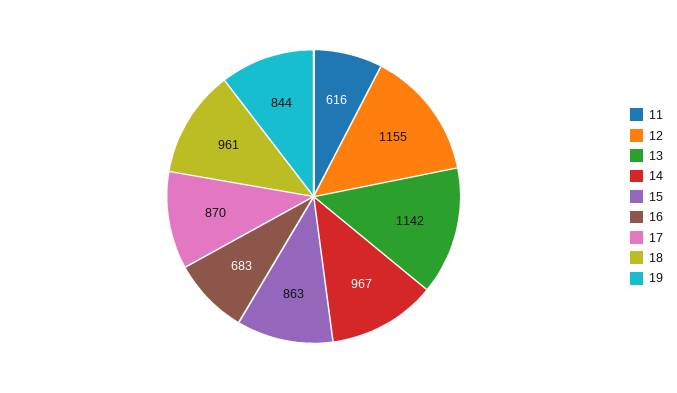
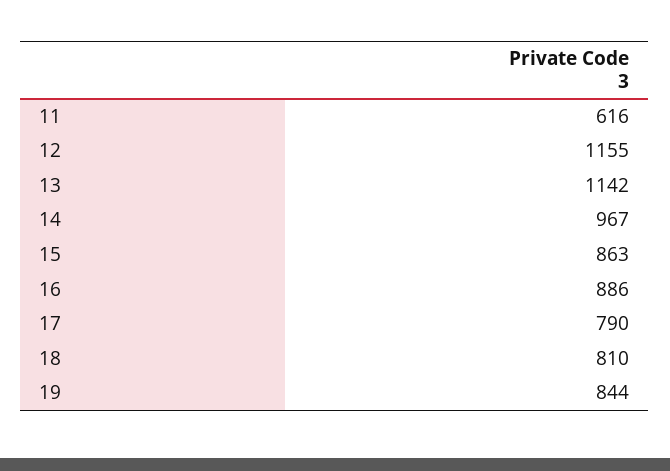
16: 683 -> 886
17: 870 -> 790
18: 961 -> 810

